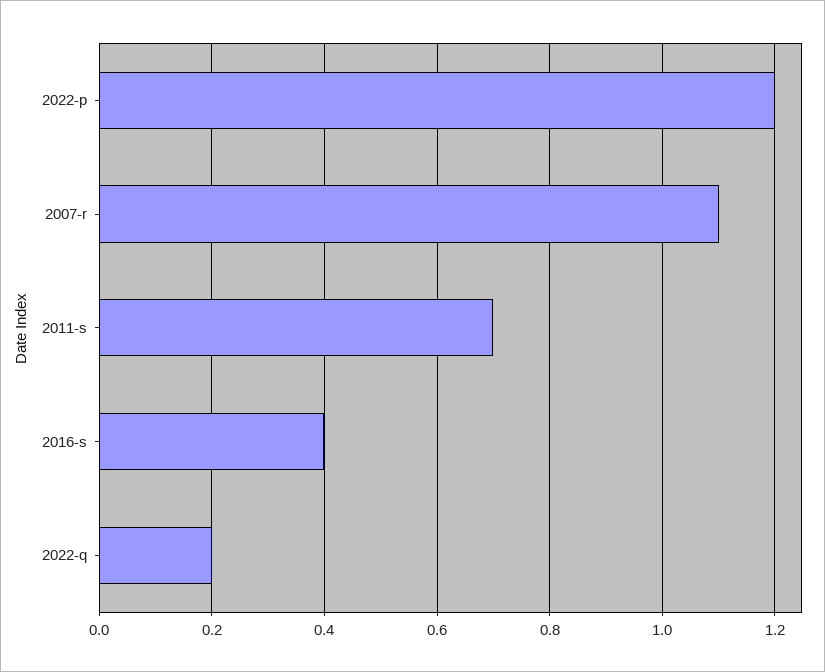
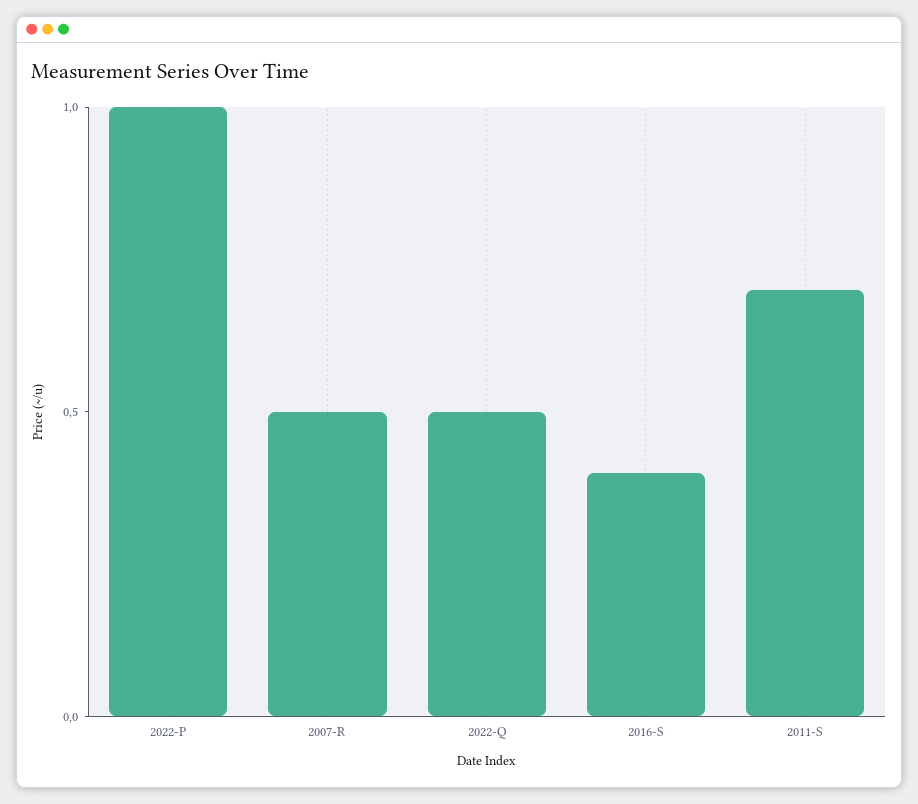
2022-p: 1.2 -> 1
2007-r: 1.1 -> 0.5
2022-q: 0.2 -> 0.5

